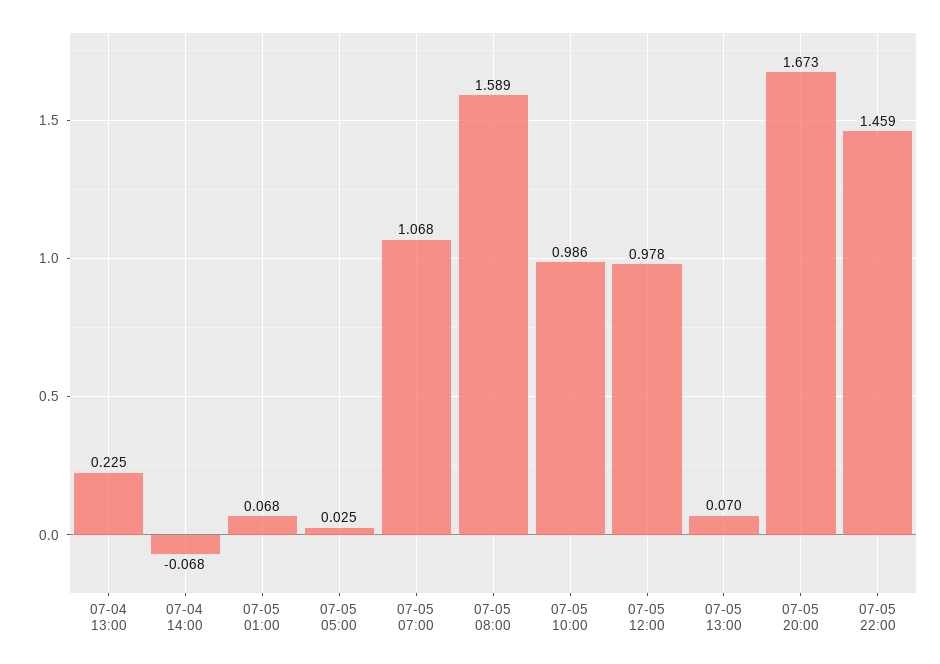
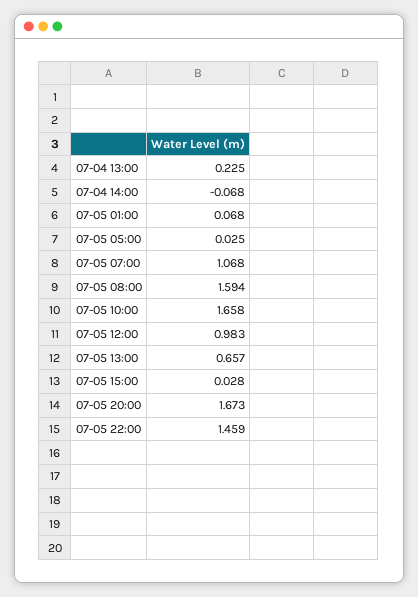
07-05 08:00: 1.589 -> 1.594
07-05 10:00: 0.986 -> 1.658
07-05 12:00: 0.978 -> 0.983
07-05 13:00: 0.07 -> 0.657
07-05 15:00: none -> 0.028

